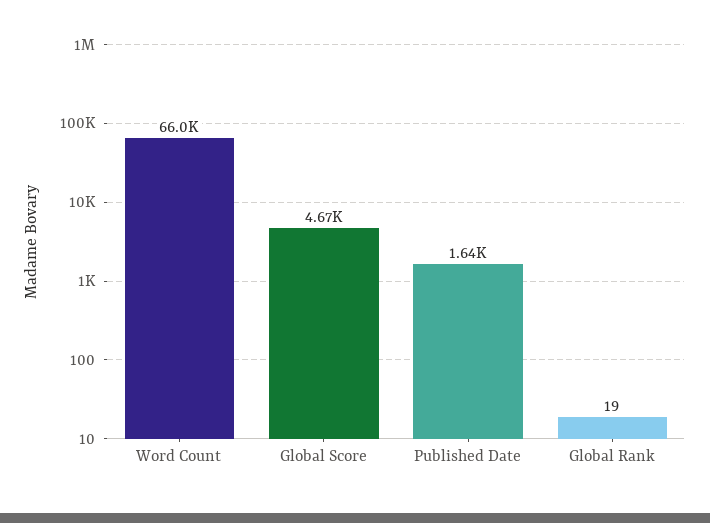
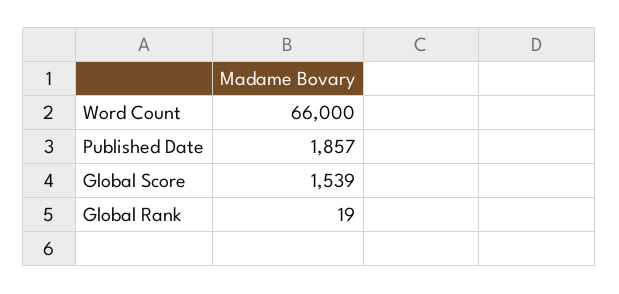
Global Score: 4670 -> 1539
Published Date: 1640 -> 1857

